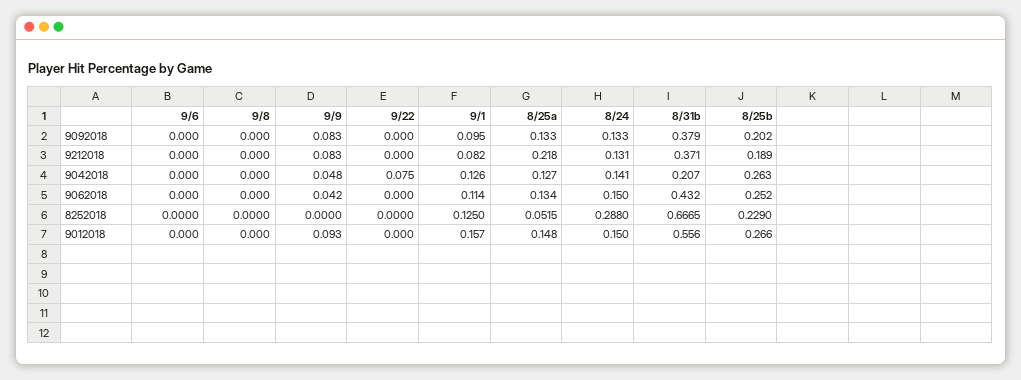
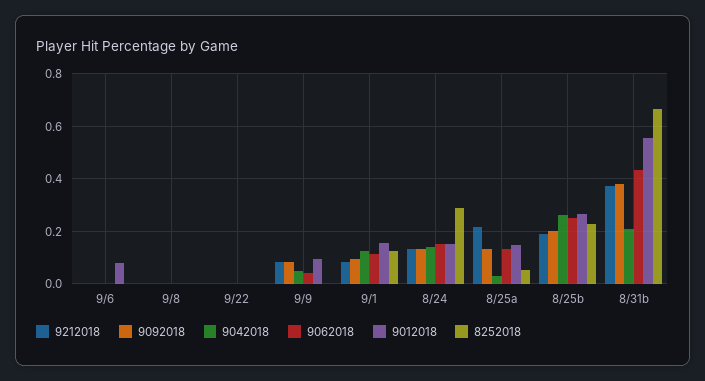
9042018, 9/22: 0.075 -> 0
9042018, 8/25a: 0.127 -> 0.025
9012018, 9/6: 0 -> 0.075

